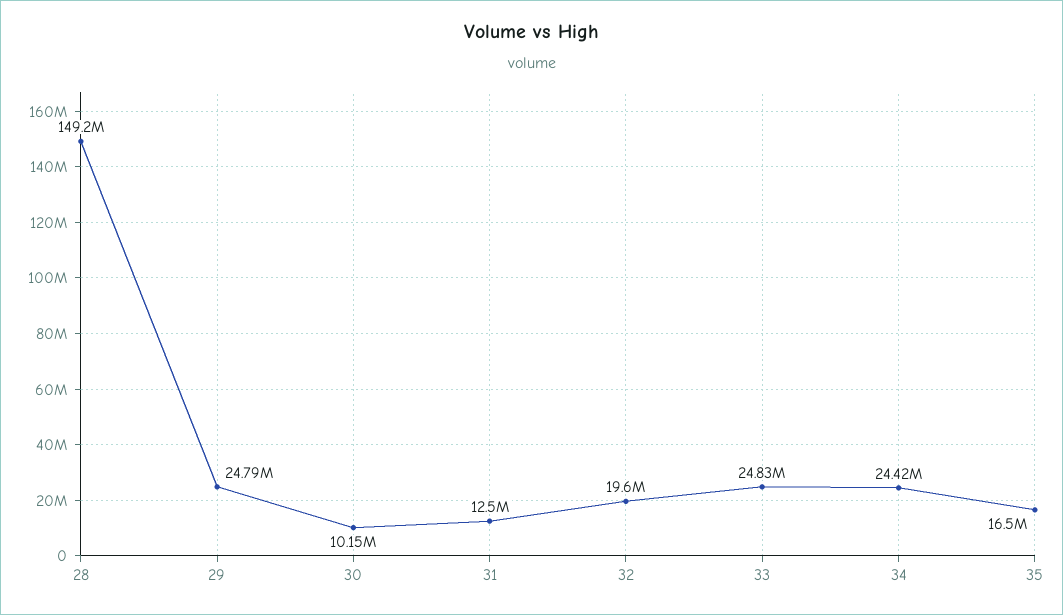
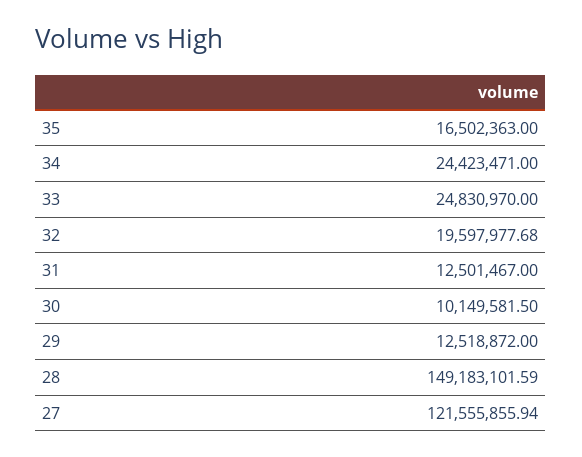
29: 24790000 -> 12518872
27: none -> 121555855.94

